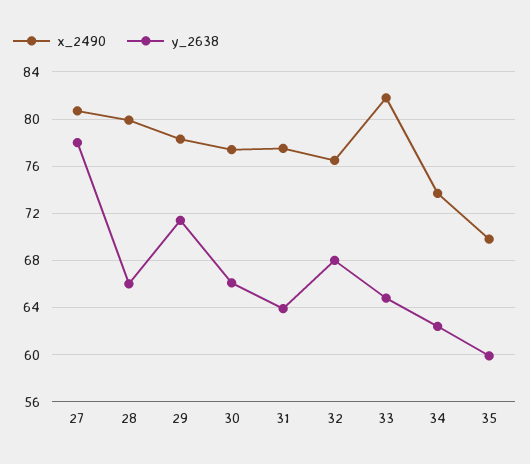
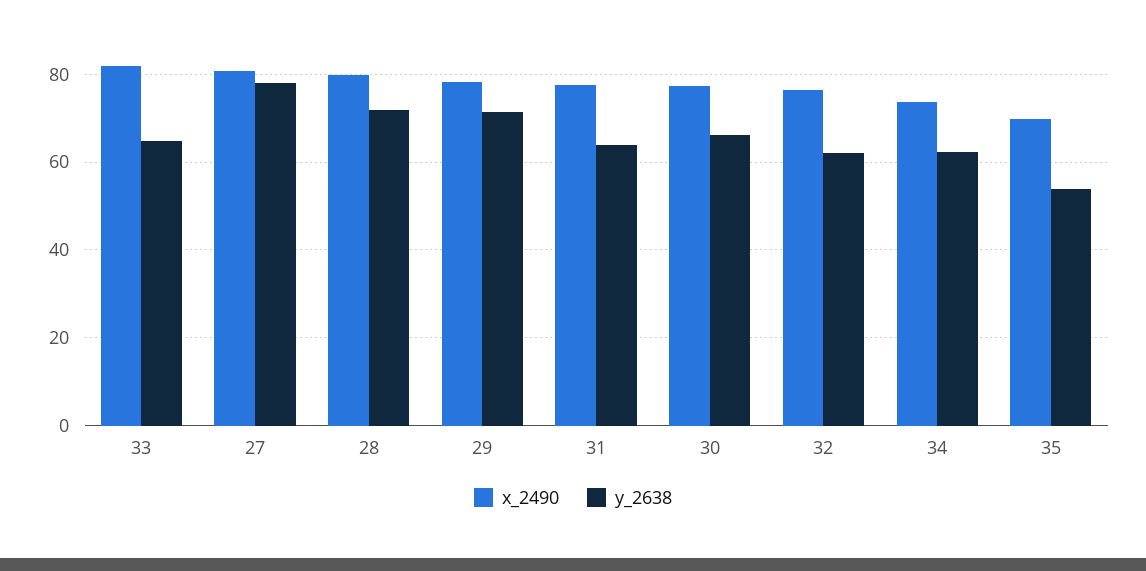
y_2638, 28: 66 -> 72
y_2638, 32: 68 -> 62
y_2638, 35: 60 -> 54

